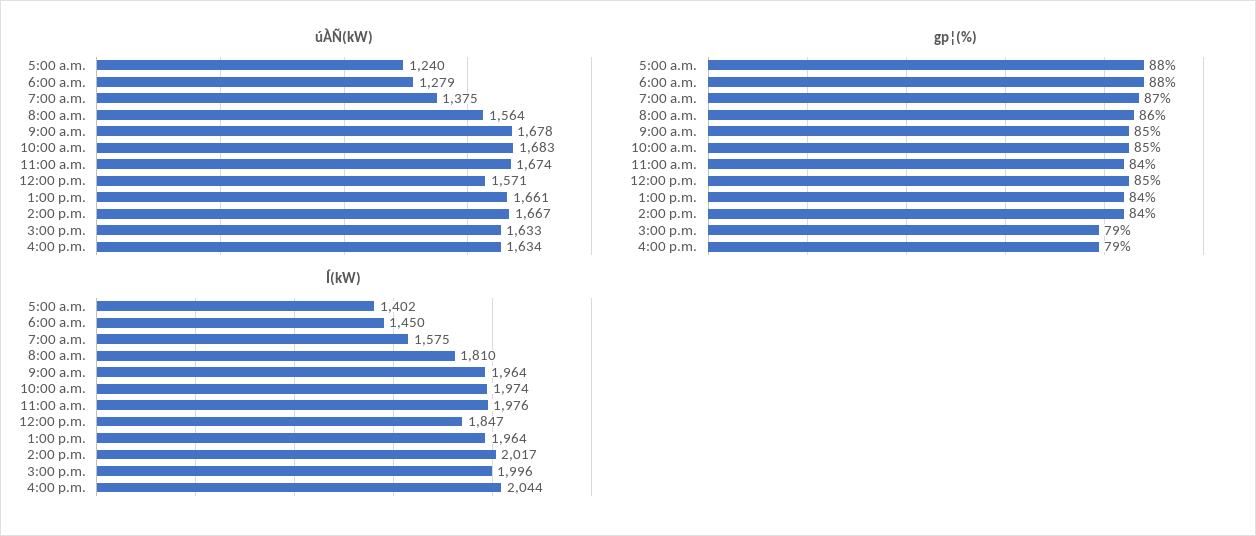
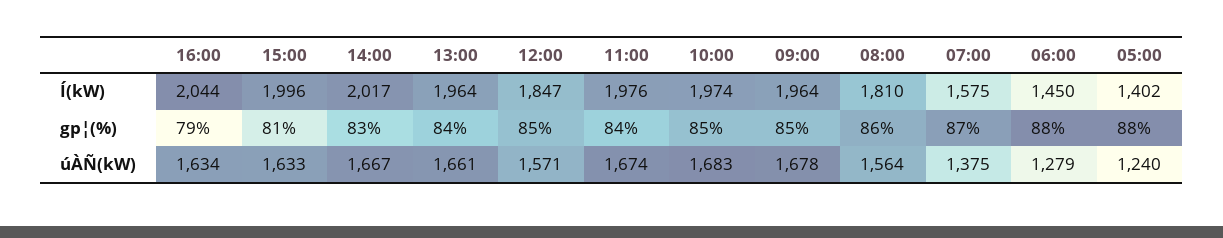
gp¦(%), 2:00 p.m.: 84 -> 83
gp¦(%), 3:00 p.m.: 79 -> 81

